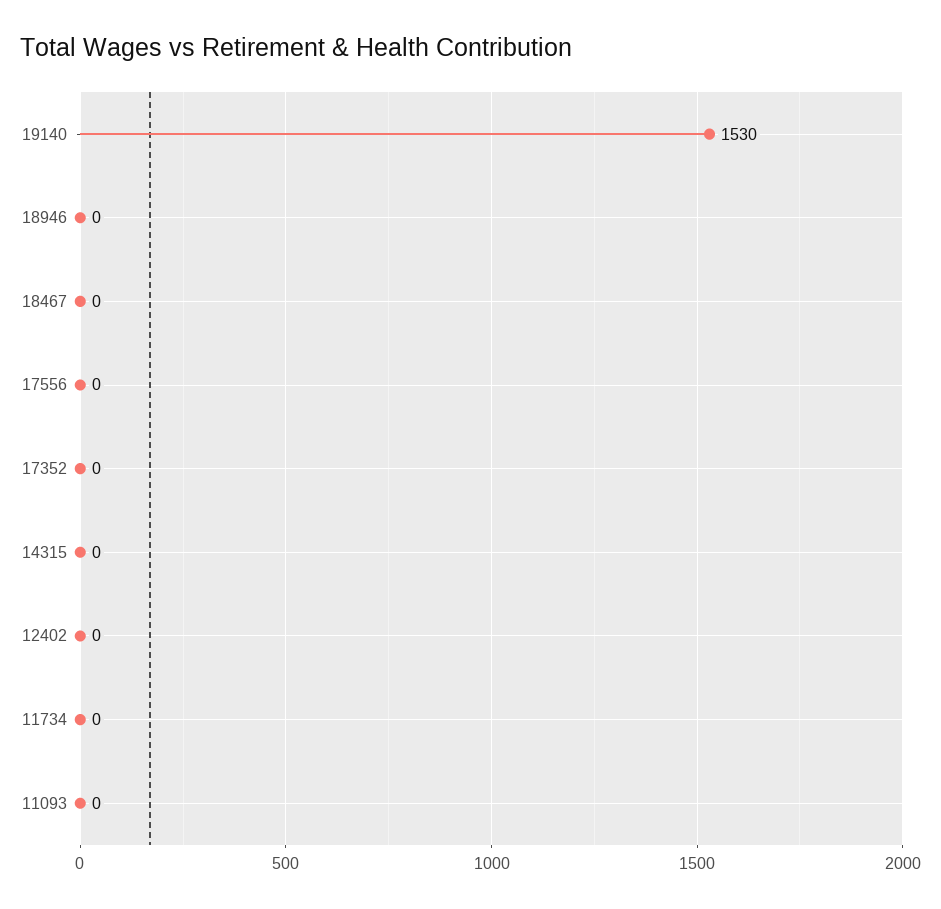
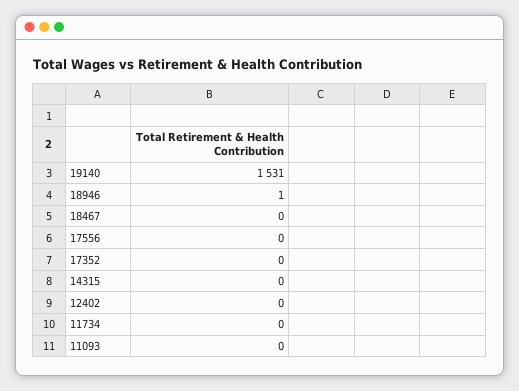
19140: 1530 -> 1531
18946: 0 -> 1

